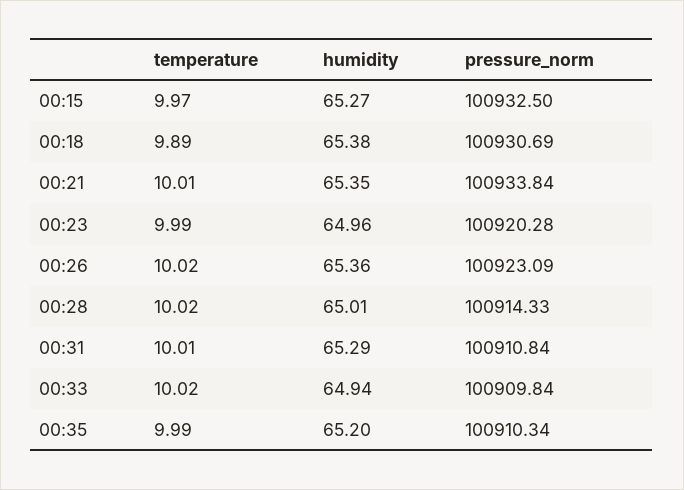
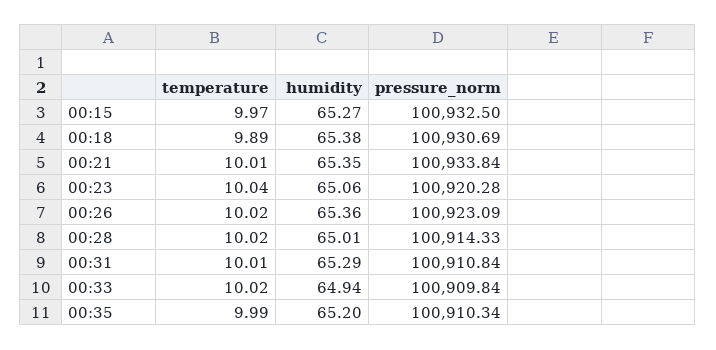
temperature, 00:23: 9.99 -> 10.04
humidity, 00:23: 64.96 -> 65.06

